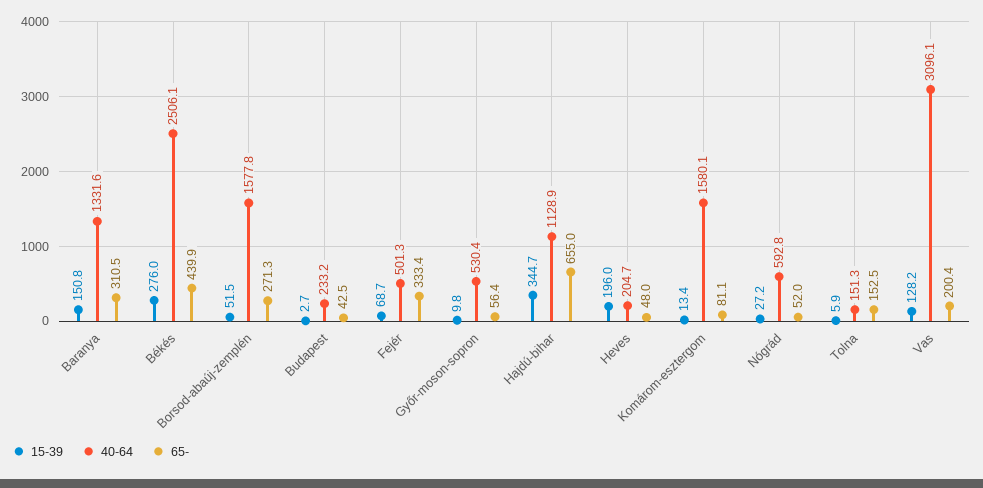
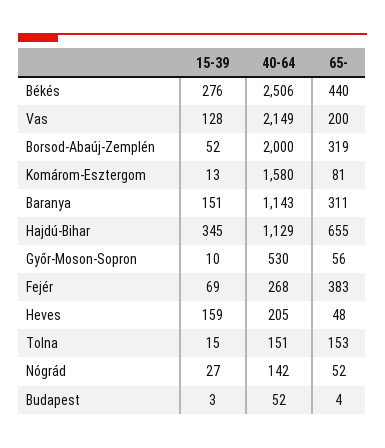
40-64, Baranya: 1331.6 -> 1143
40-64, Borsod-abaúj-zemplén: 1577.8 -> 2000
65-, Borsod-abaúj-zemplén: 271.3 -> 319
40-64, Budapest: 233.2 -> 52
65-, Budapest: 42.5 -> 4
40-64, Fejér: 501.3 -> 268
65-, Fejér: 333.4 -> 383
15-39, Heves: 196 -> 159
40-64, Nógrád: 592.8 -> 142
15-39, Tolna: 5.9 -> 15
40-64, Vas: 3096.1 -> 2149

